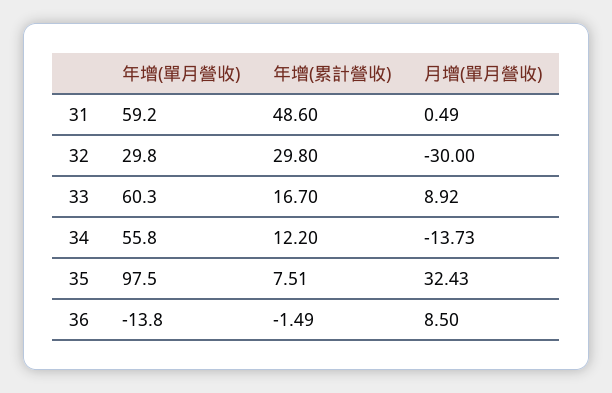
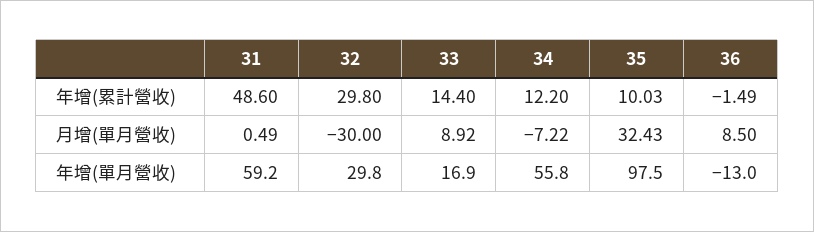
年增(單月營收), 33: 60.3 -> 16.9
年增(累計營收), 33: 16.7 -> 14.4
月增(單月營收), 34: -13.73 -> -7.22
年增(累計營收), 35: 7.51 -> 10.03
年增(單月營收), 36: -13.8 -> -13

